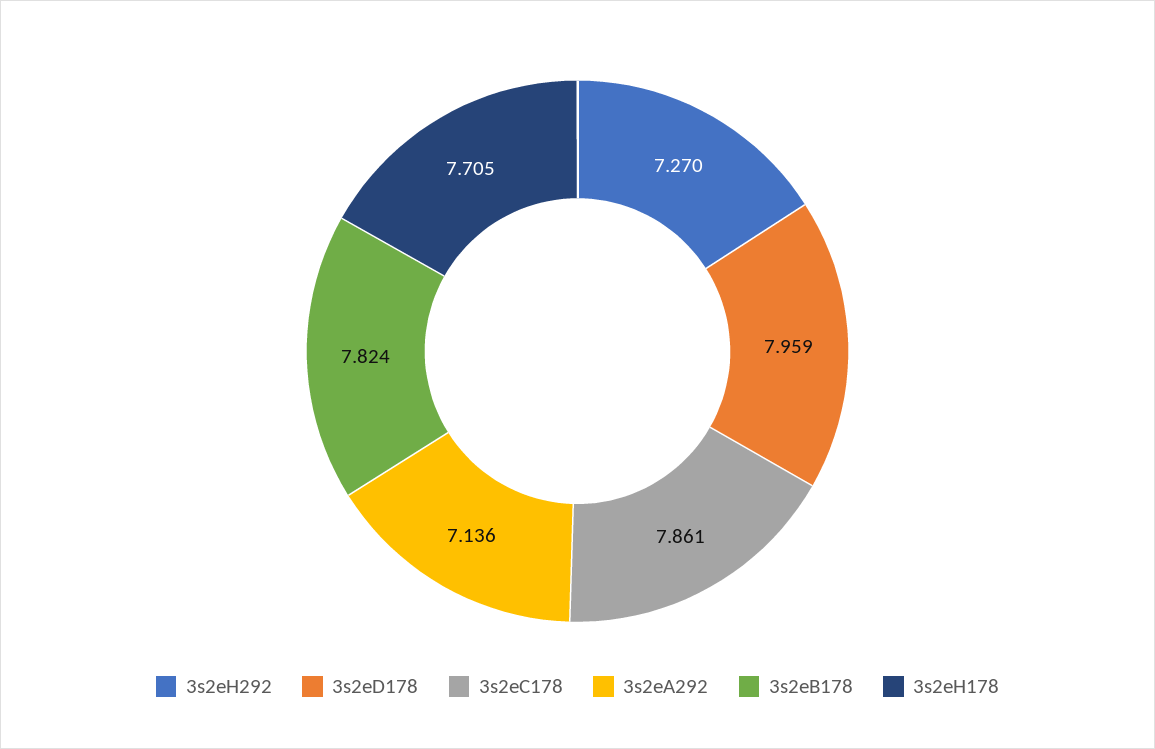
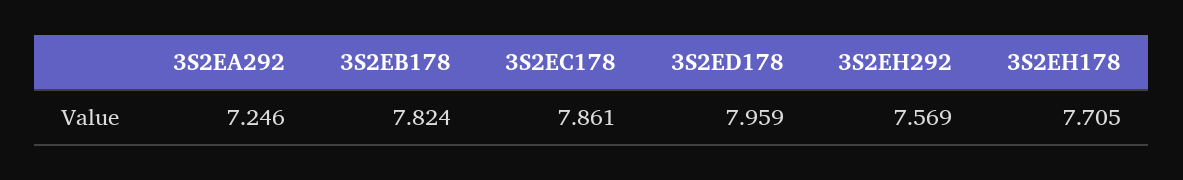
3s2eH292: 7.27 -> 7.569
3s2eA292: 7.136 -> 7.246

